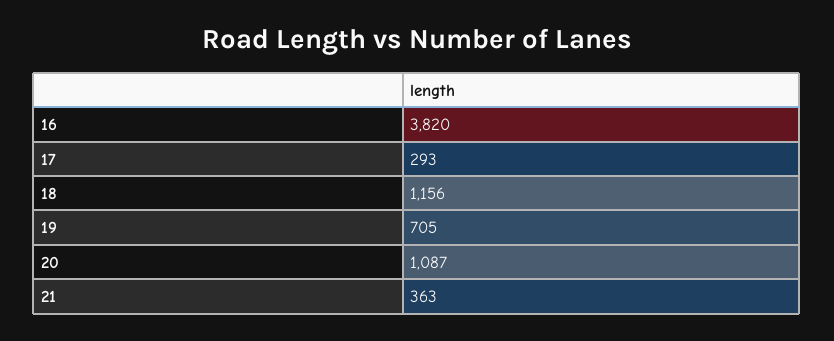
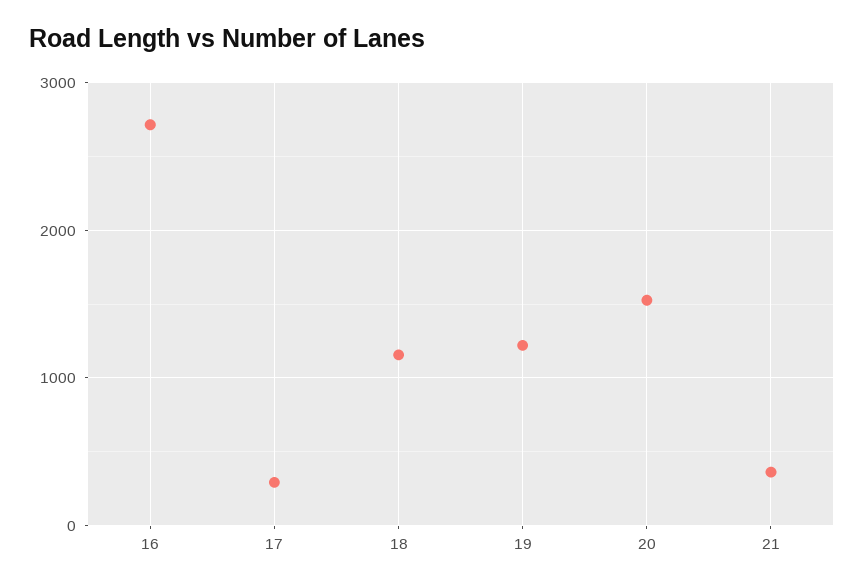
16: 3820 -> 2700
19: 705 -> 1200
20: 1087 -> 1500

